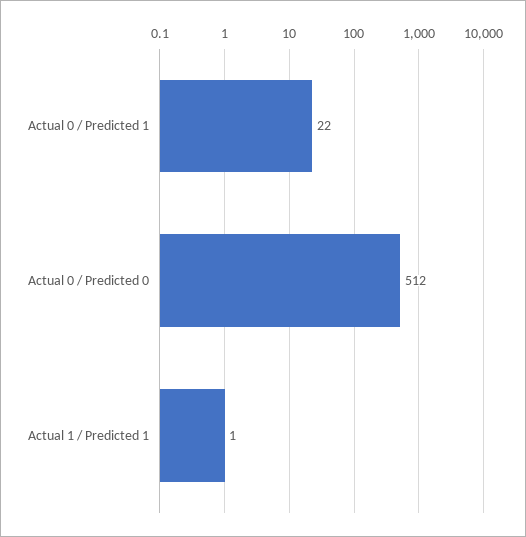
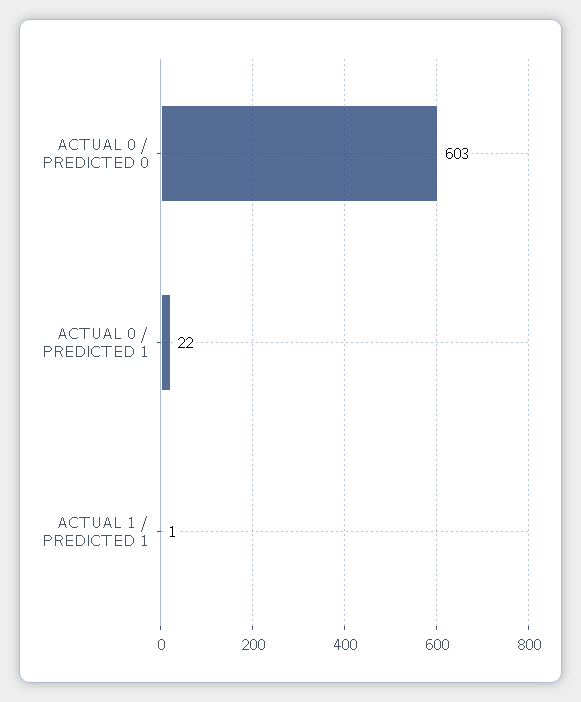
Actual 0 / Predicted 0: 512 -> 603

